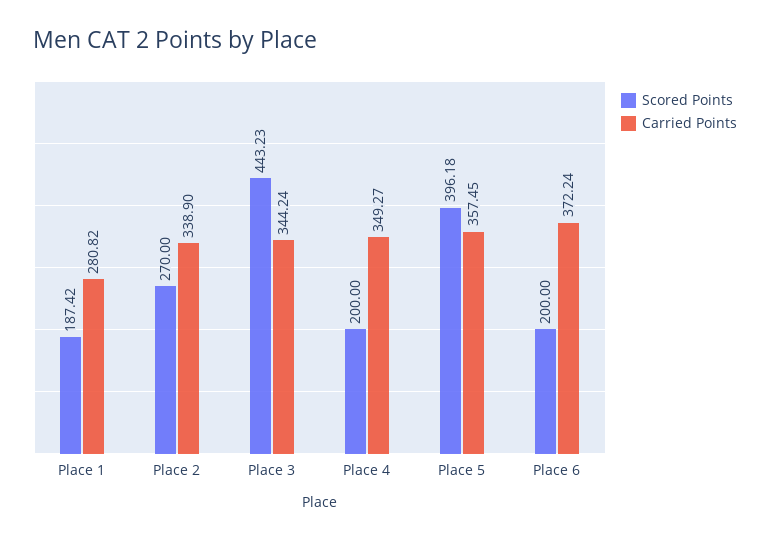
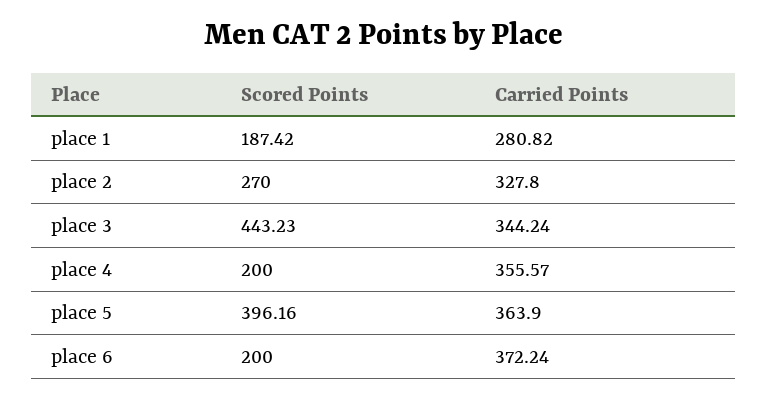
Carried Points, Place 2: 338.9 -> 327.8
Carried Points, Place 4: 349.27 -> 355.57
Scored Points, Place 5: 396.18 -> 396.16
Carried Points, Place 5: 357.45 -> 363.9

